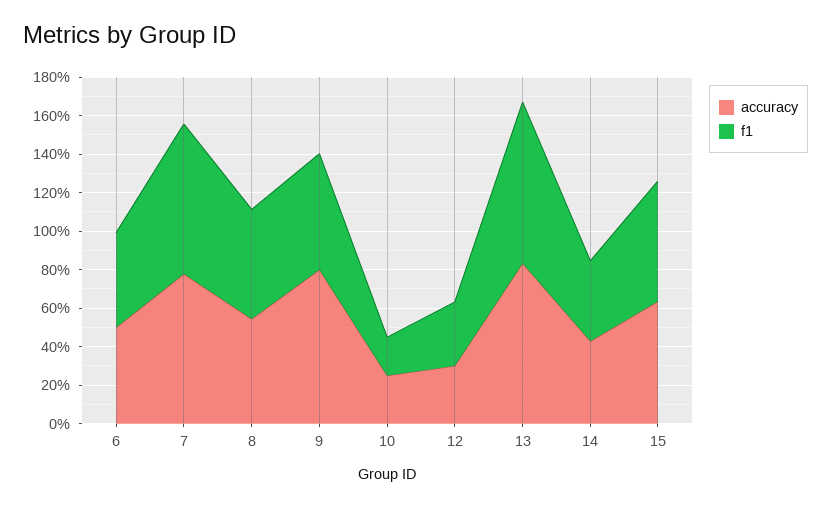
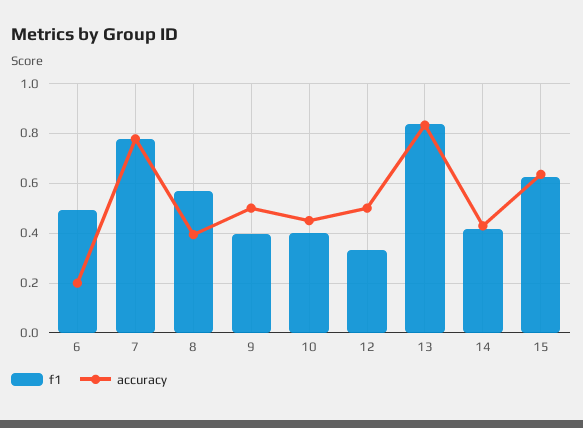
accuracy, 6: 0.5 -> 0.2
accuracy, 8: 0.55 -> 0.4
accuracy, 9: 0.8 -> 0.5
f1, 9: 0.6 -> 0.4
accuracy, 10: 0.25 -> 0.45
f1, 10: 0.2 -> 0.4
accuracy, 12: 0.3 -> 0.5

